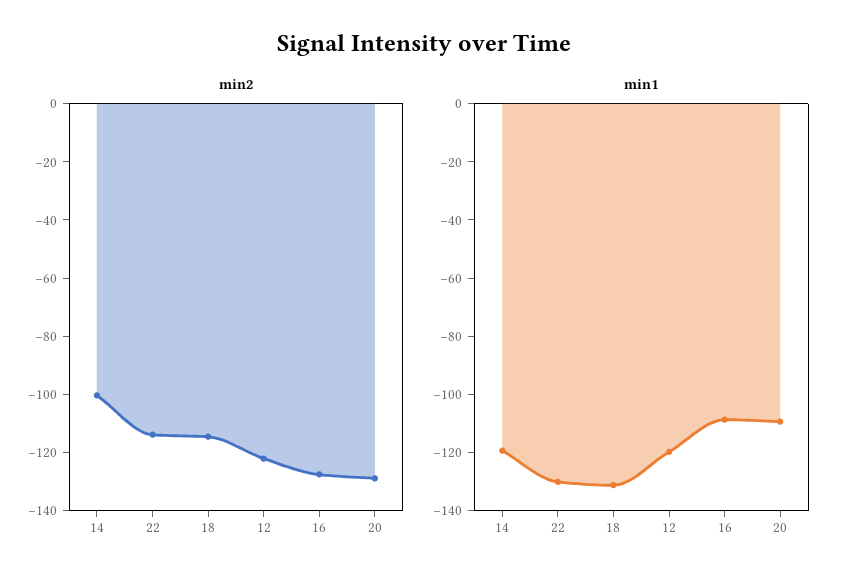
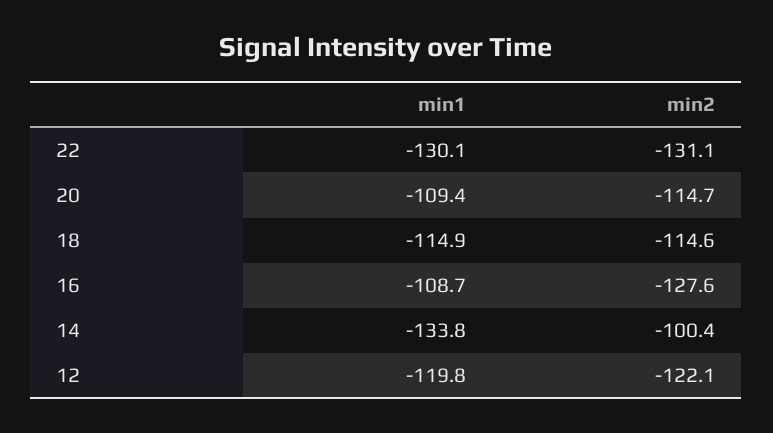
min2, 22: -115 -> -131.1
min2, 20: -130 -> -114.7
min1, 14: -120 -> -133.8
min1, 18: -130 -> -114.9

